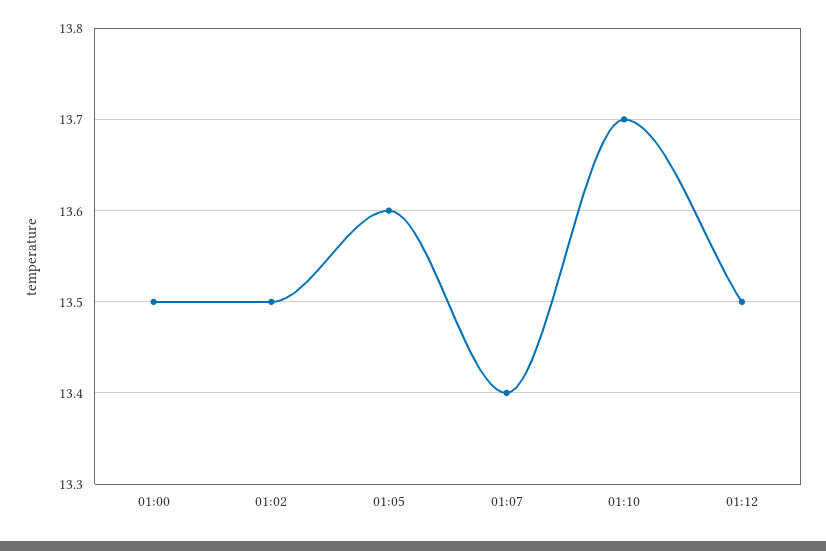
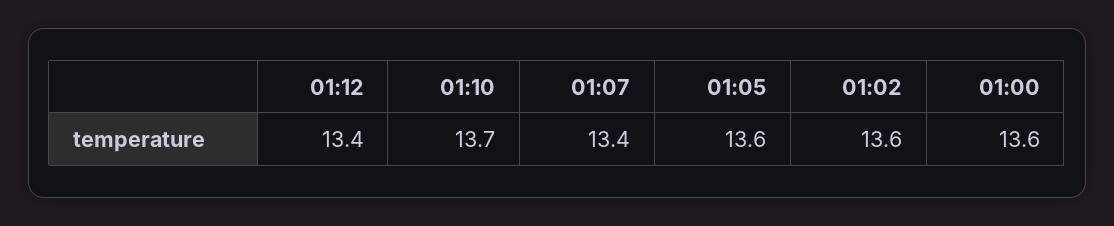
01:00: 13.5 -> 13.6
01:02: 13.5 -> 13.6
01:12: 13.5 -> 13.4

